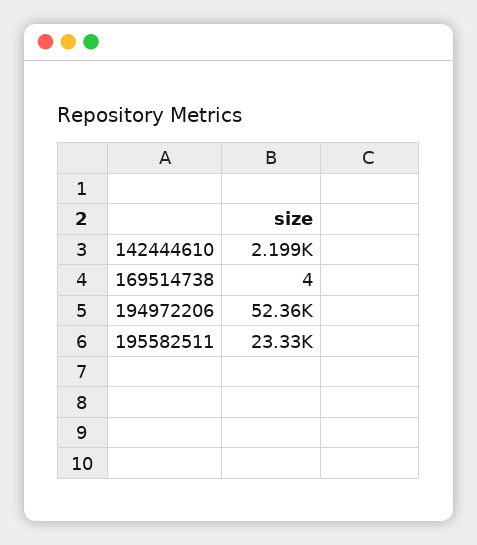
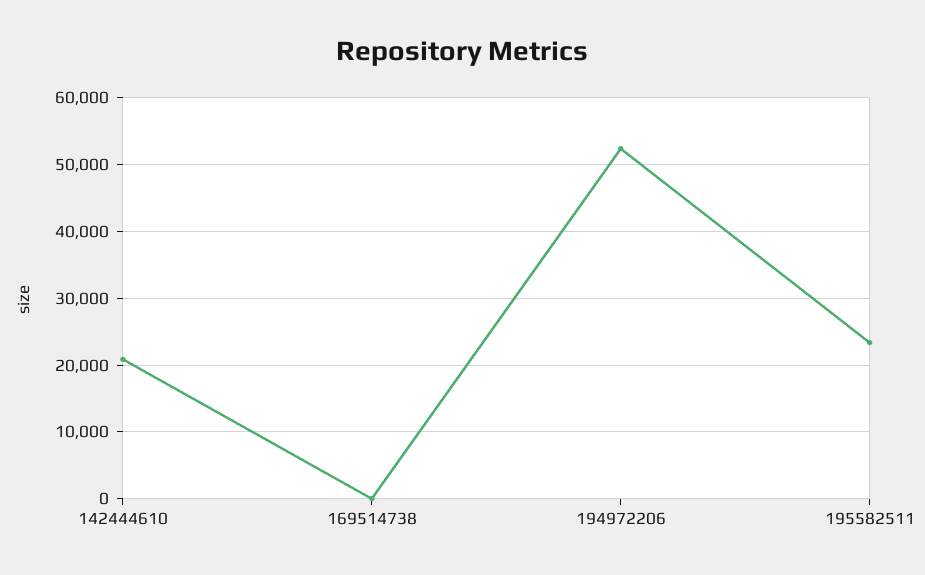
142444610: 2199 -> 21000

